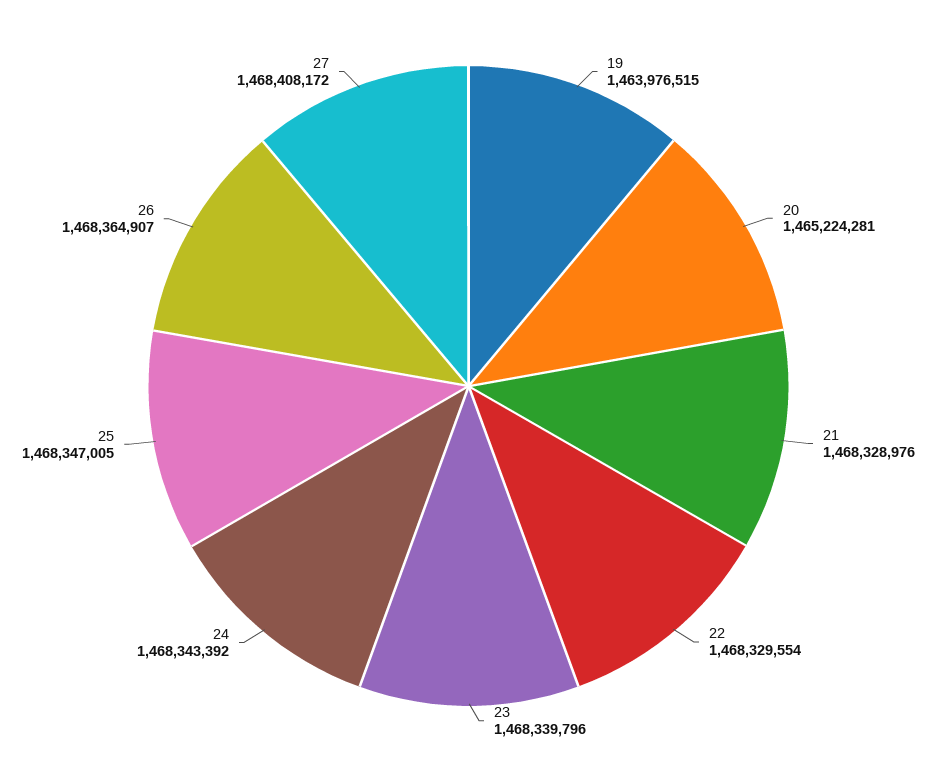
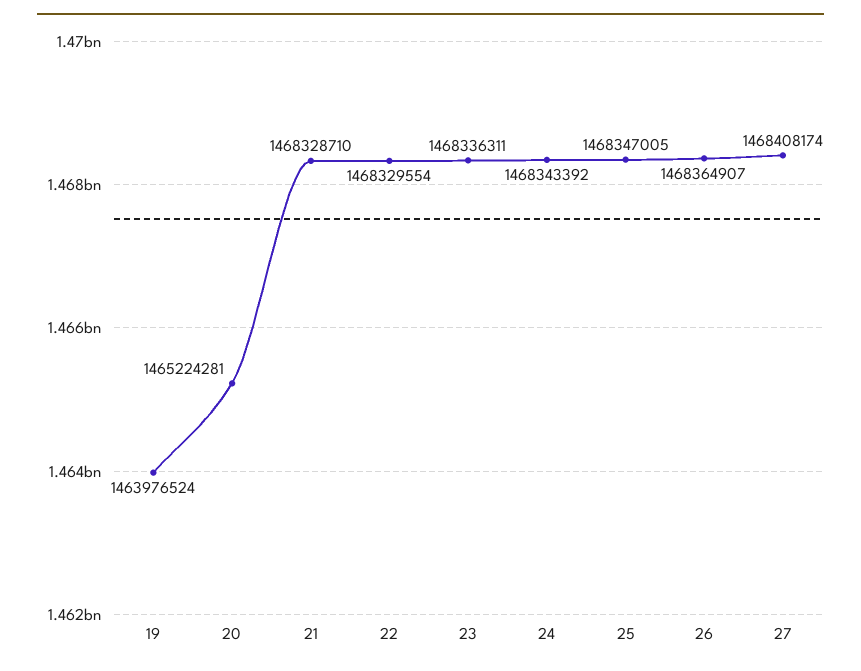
19: 1463976515 -> 1463976524
21: 1468328976 -> 1468328710
23: 1468339796 -> 1468336311
27: 1468408172 -> 1468408174

